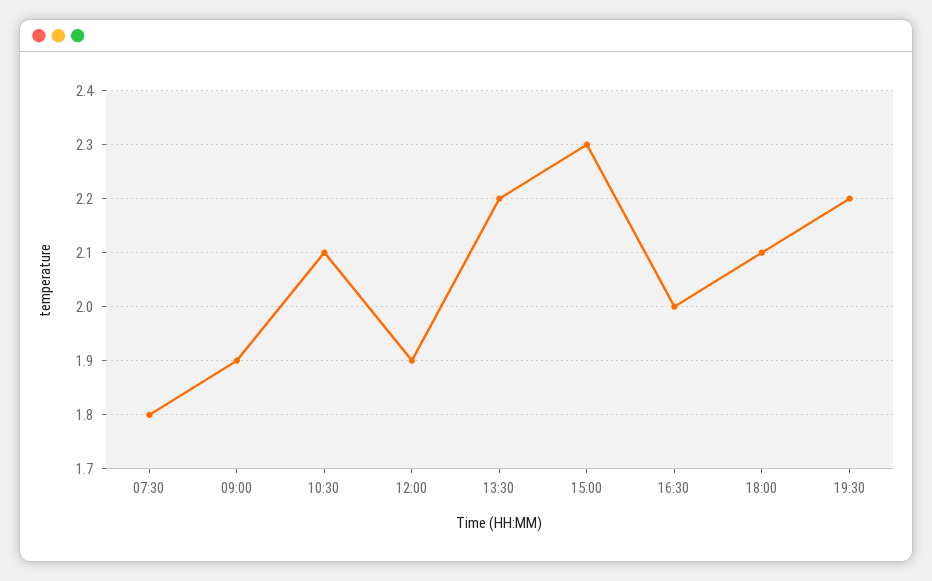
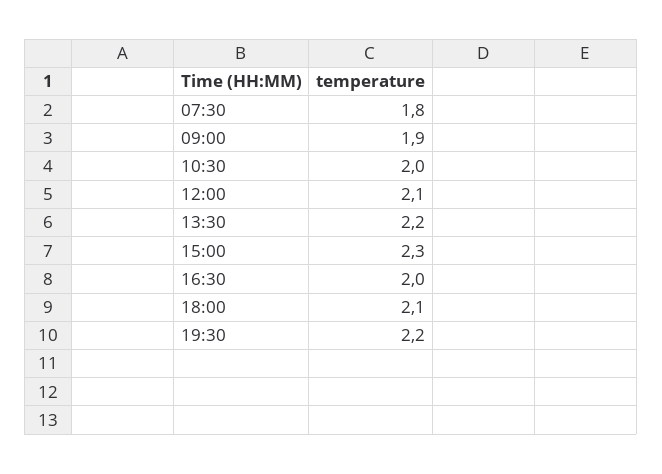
10:30: 2.1 -> 2
12:00: 1.9 -> 2.1

